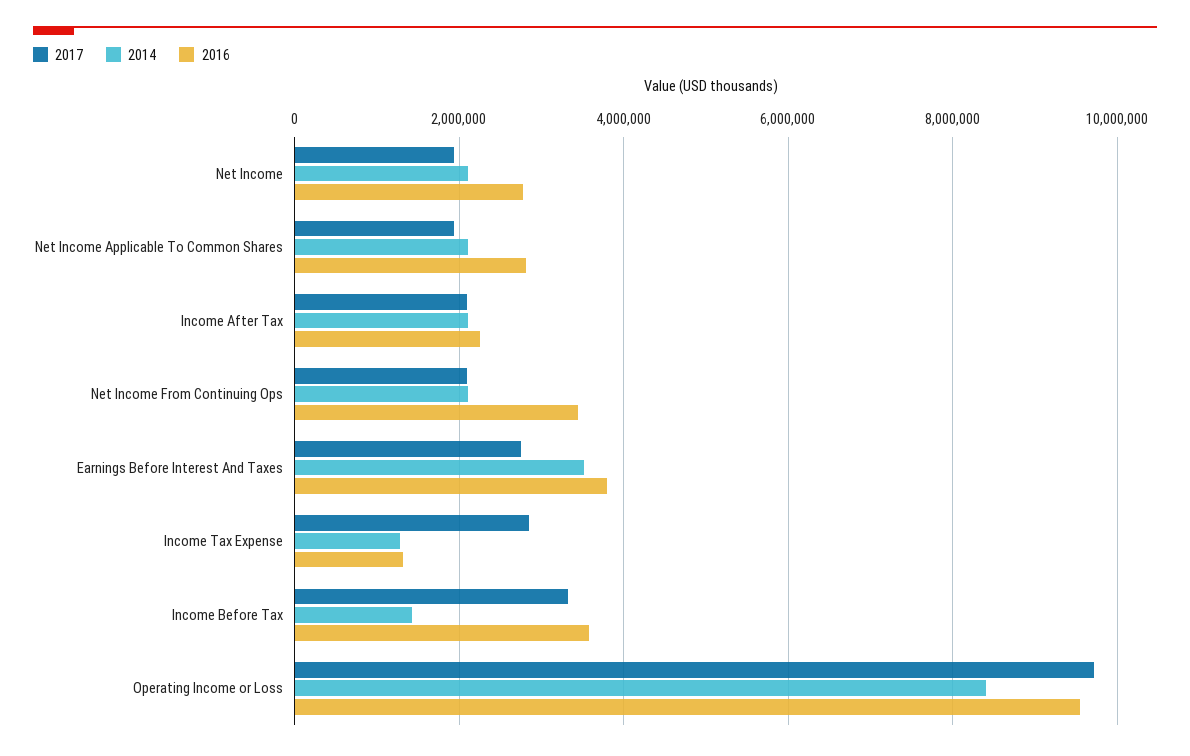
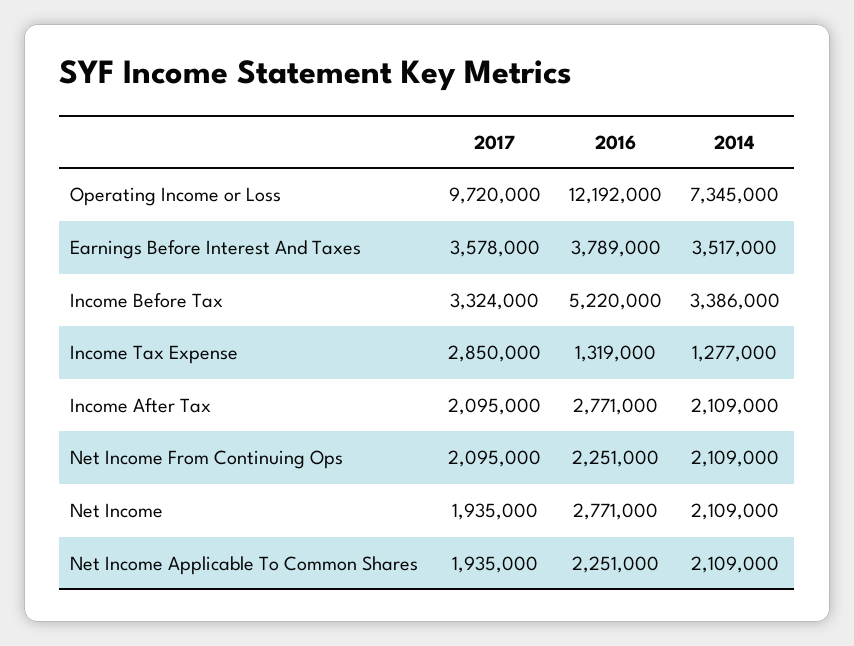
2016, Net Income Applicable To Common Shares: 2800000 -> 2251000
2016, Income After Tax: 2200000 -> 2771000
2016, Net Income From Continuing Ops: 3400000 -> 2251000
2017, Earnings Before Interest And Taxes: 2800000 -> 3578000
2014, Income Before Tax: 1400000 -> 3386000
2016, Income Before Tax: 3600000 -> 5220000
2014, Operating Income or Loss: 8400000 -> 7345000
2016, Operating Income or Loss: 9600000 -> 12192000

